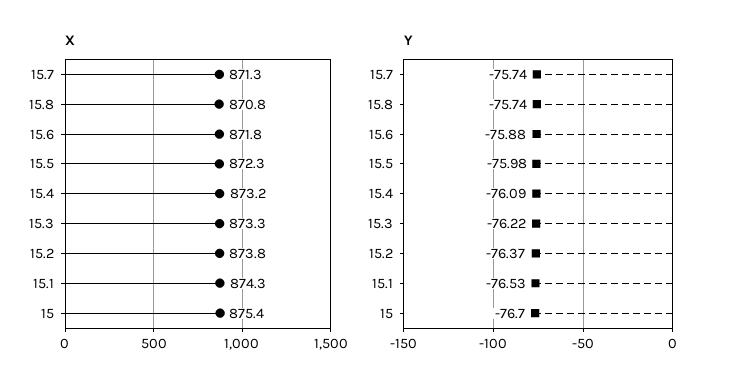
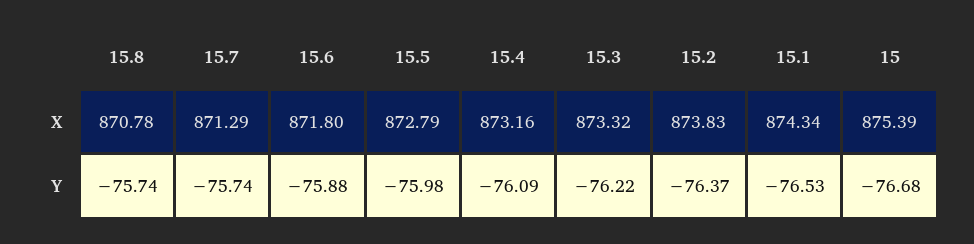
X, 15.5: 872.3 -> 872.79
Y, 15: -76.7 -> -76.68

